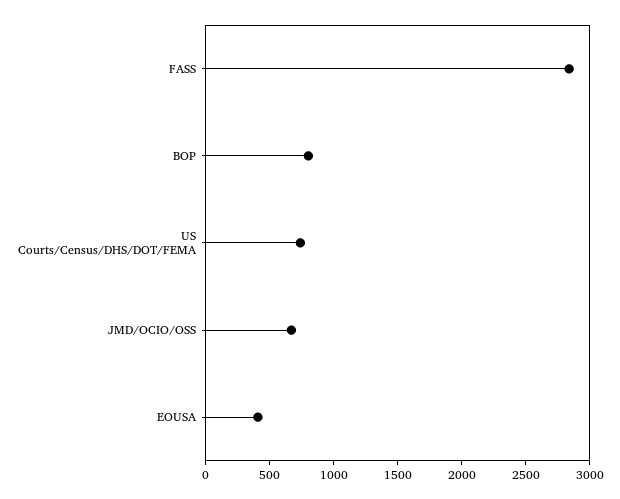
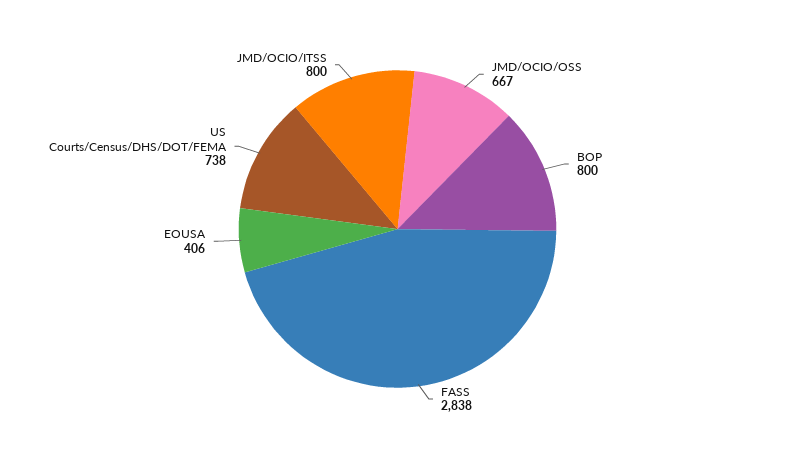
JMD/OCIO/ITSS: none -> 800

